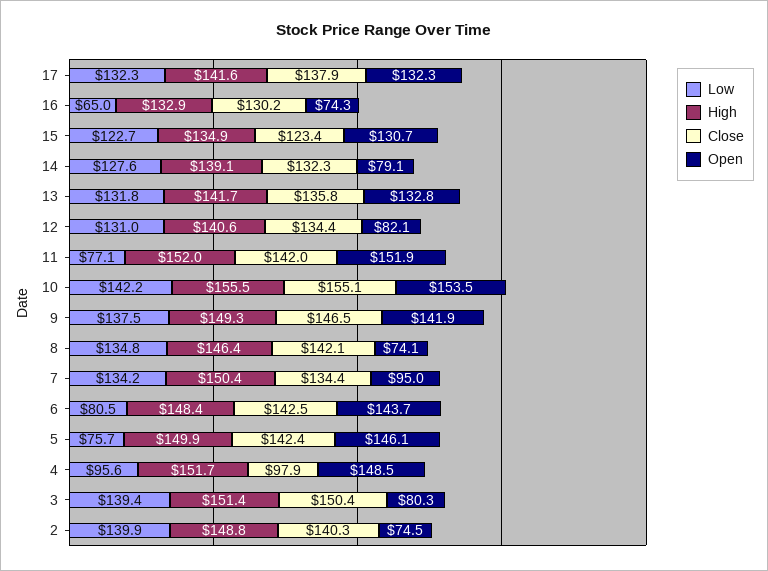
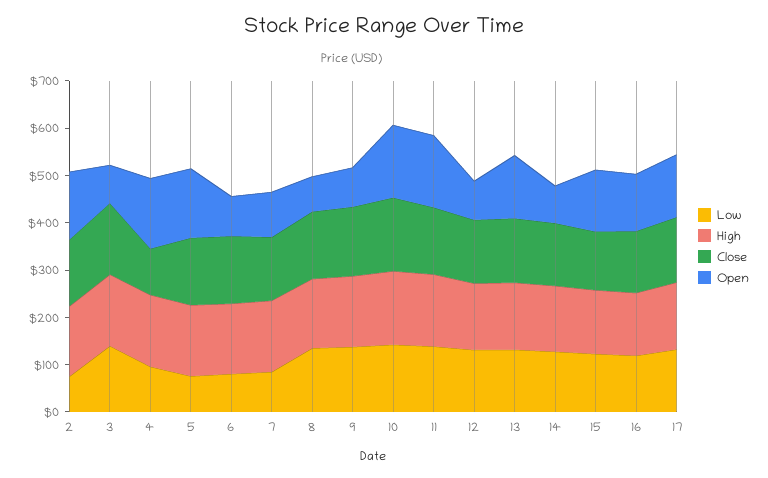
Low, 16: 65 -> 120
Open, 16: 74.3 -> 120
Low, 11: 77.1 -> 140
Open, 9: 141.9 -> 80
Low, 7: 134.2 -> 80
Open, 6: 143.7 -> 80
Low, 2: 139.9 -> 80
Open, 2: 74.5 -> 140

